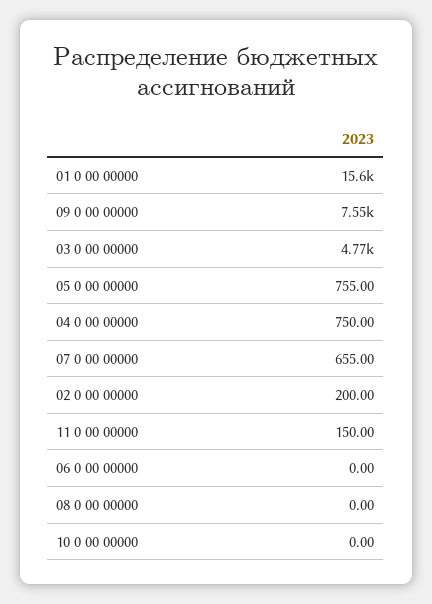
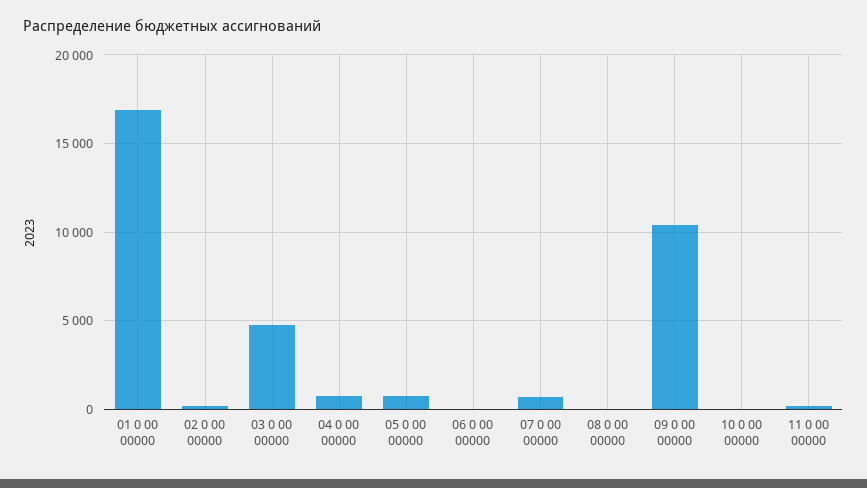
01 0 00 00000: 15600 -> 17000
09 0 00 00000: 7550 -> 10500

